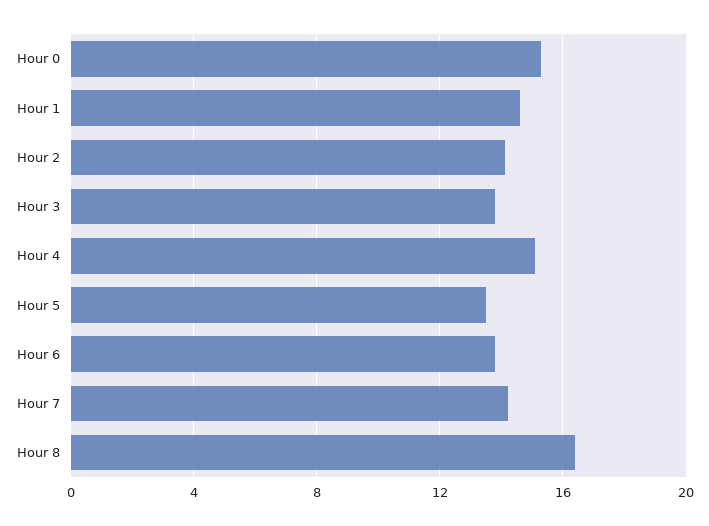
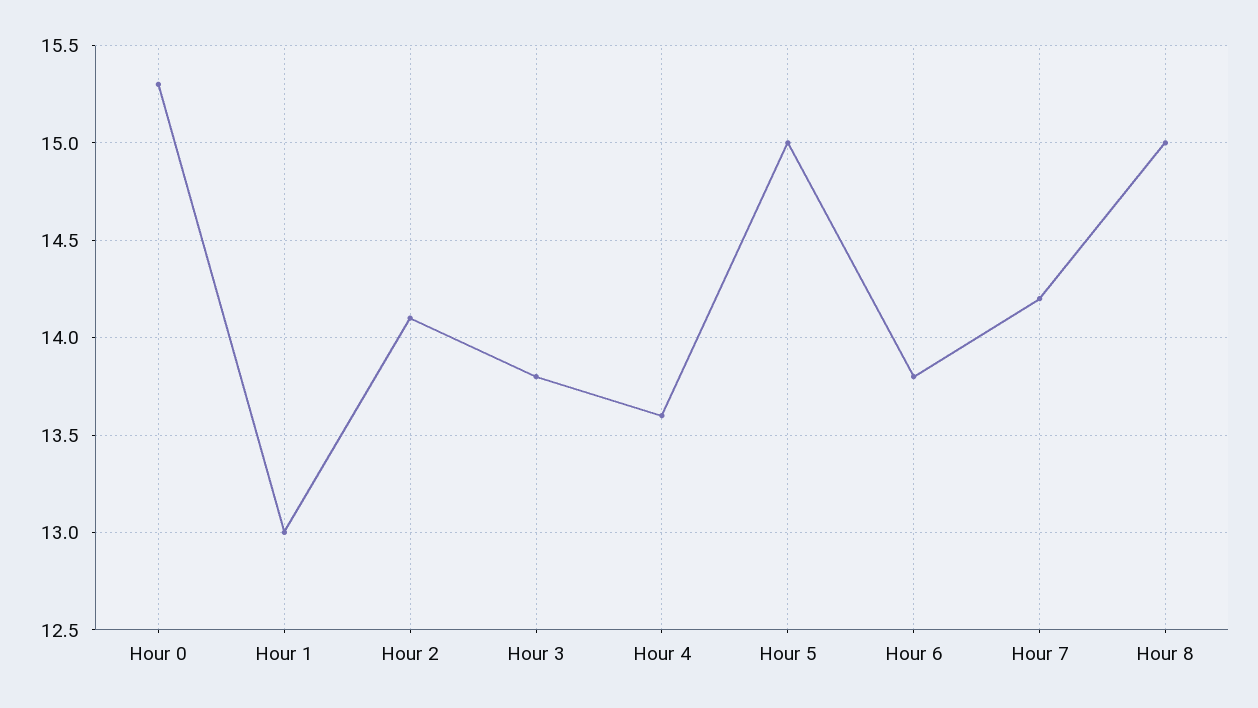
Hour 1: 14.5 -> 13
Hour 4: 15 -> 13.6
Hour 5: 13.5 -> 15
Hour 8: 16.5 -> 15

